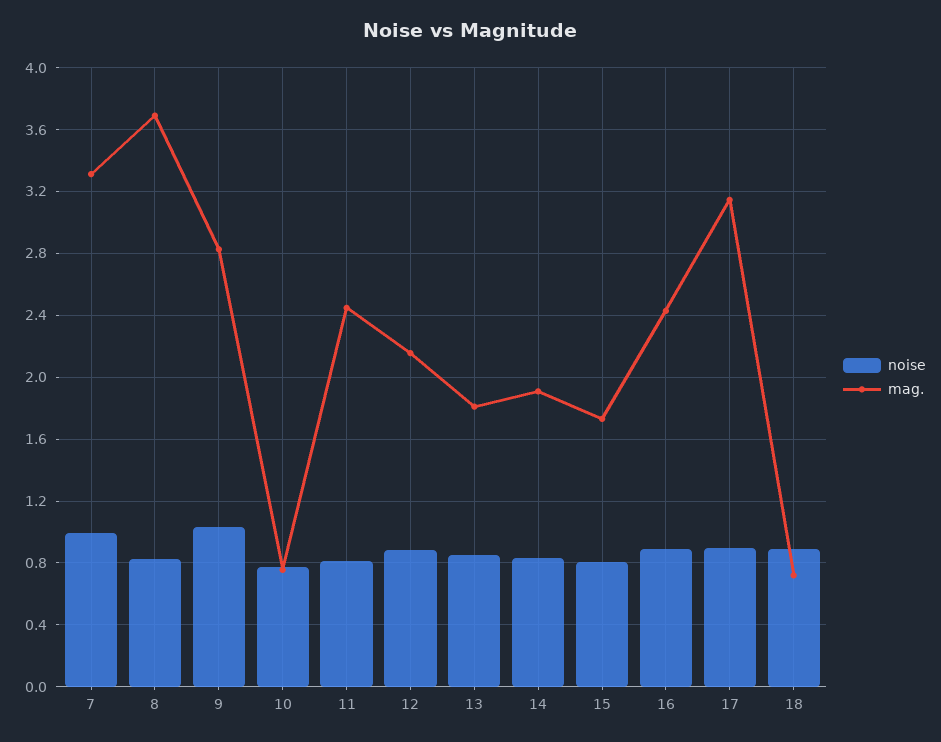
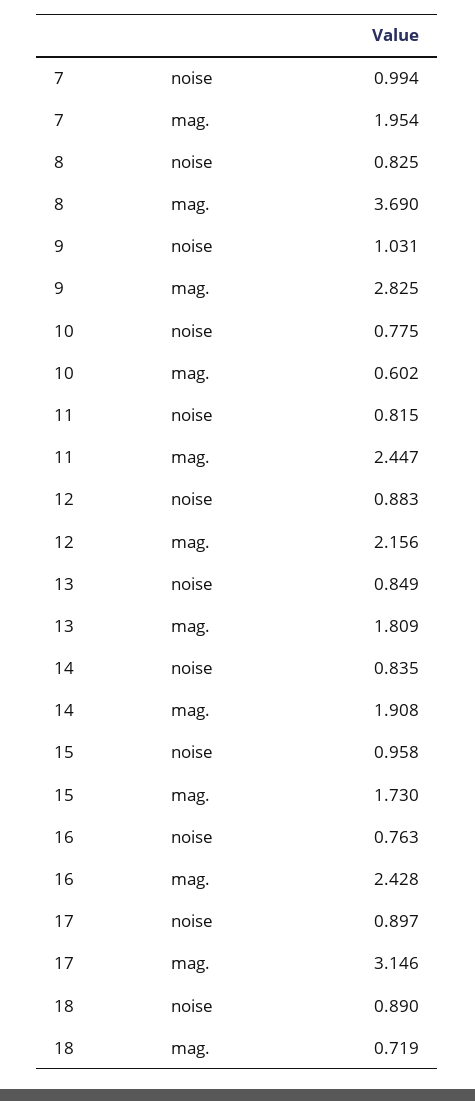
mag., 7: 3.3 -> 1.954
mag., 10: 0.75 -> 0.602
noise, 15: 0.8 -> 0.958
noise, 16: 0.9 -> 0.763

